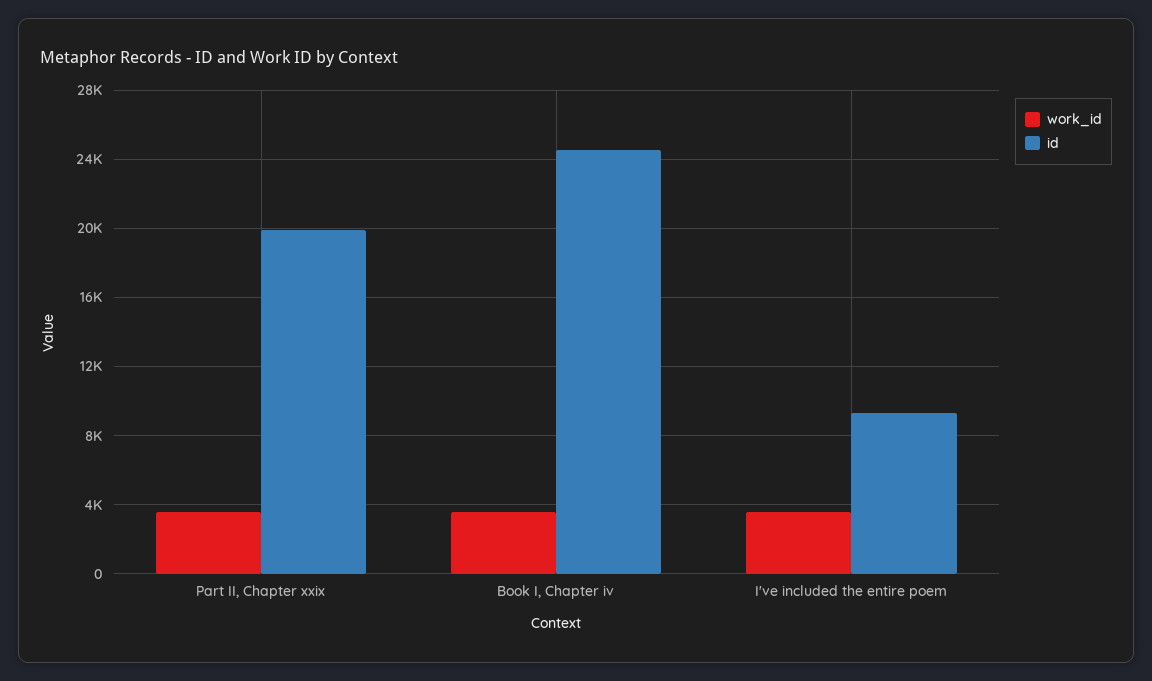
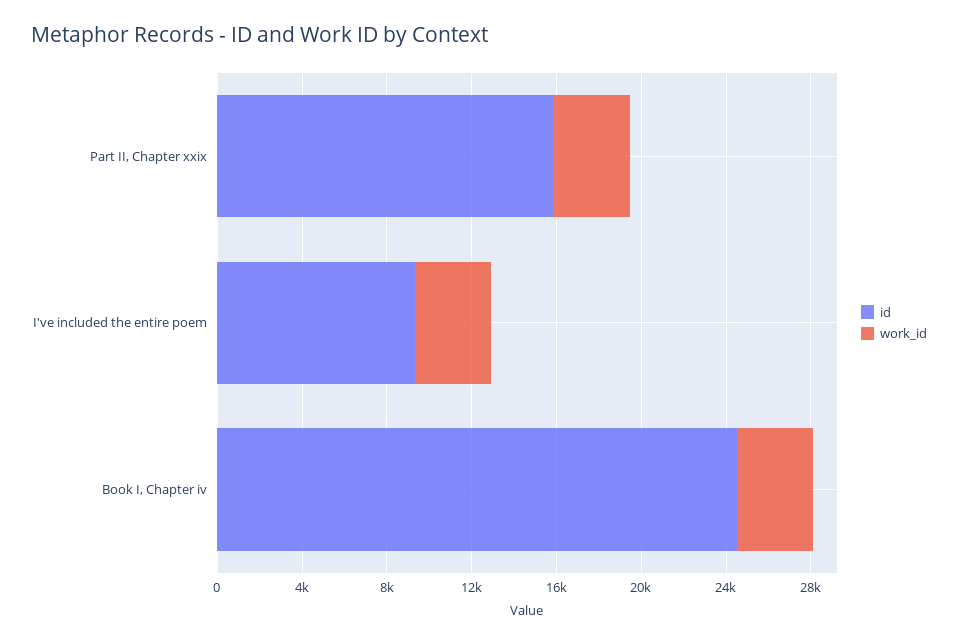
id, Part II, Chapter xxix: 20000 -> 16000

